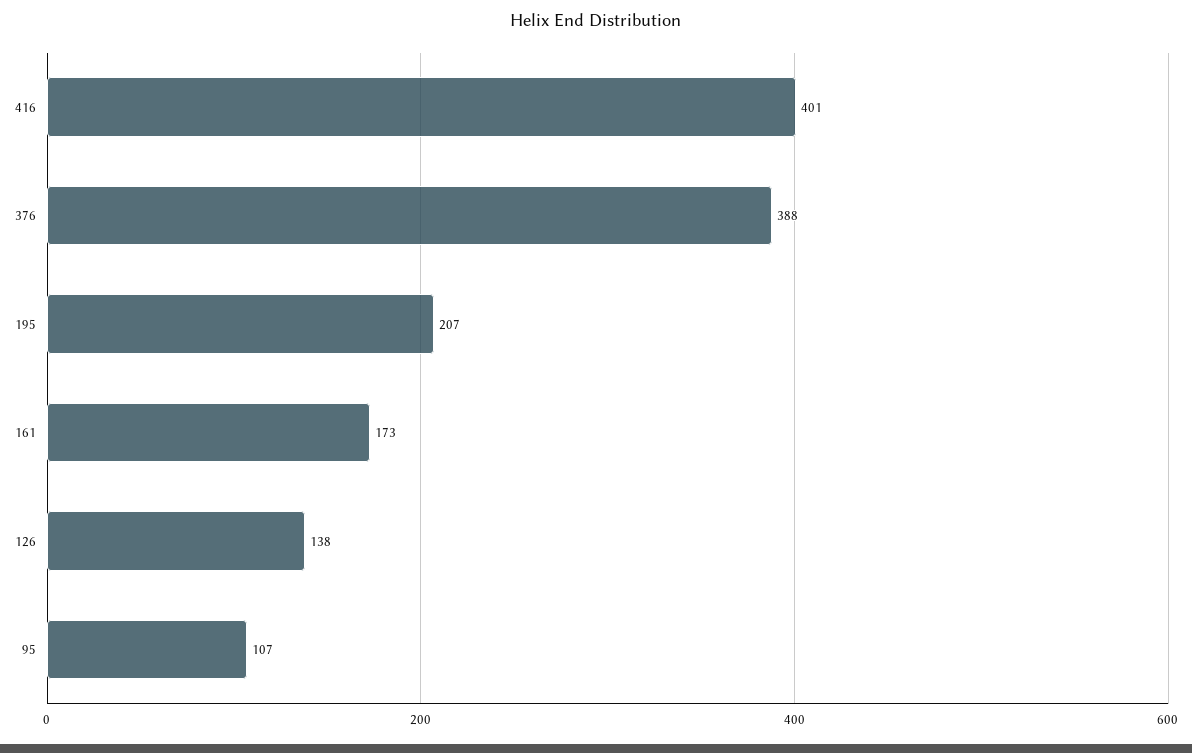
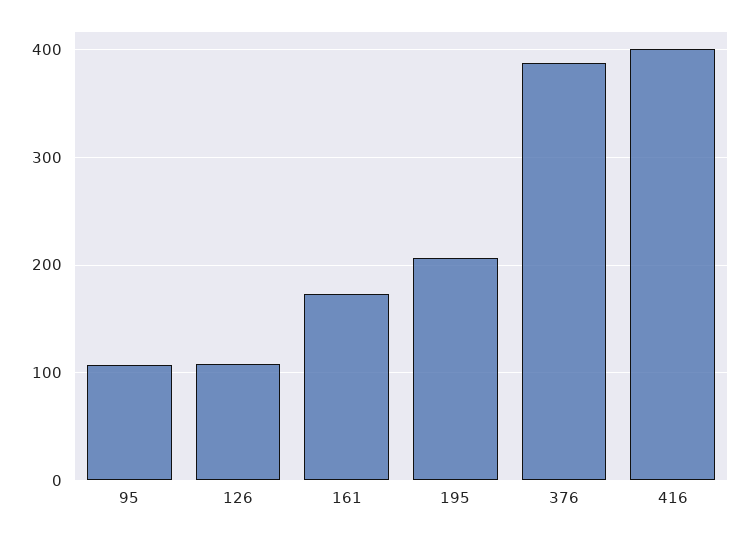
126: 138 -> 110

